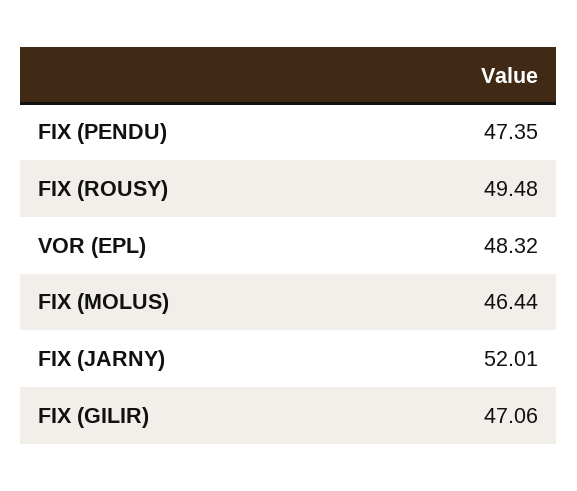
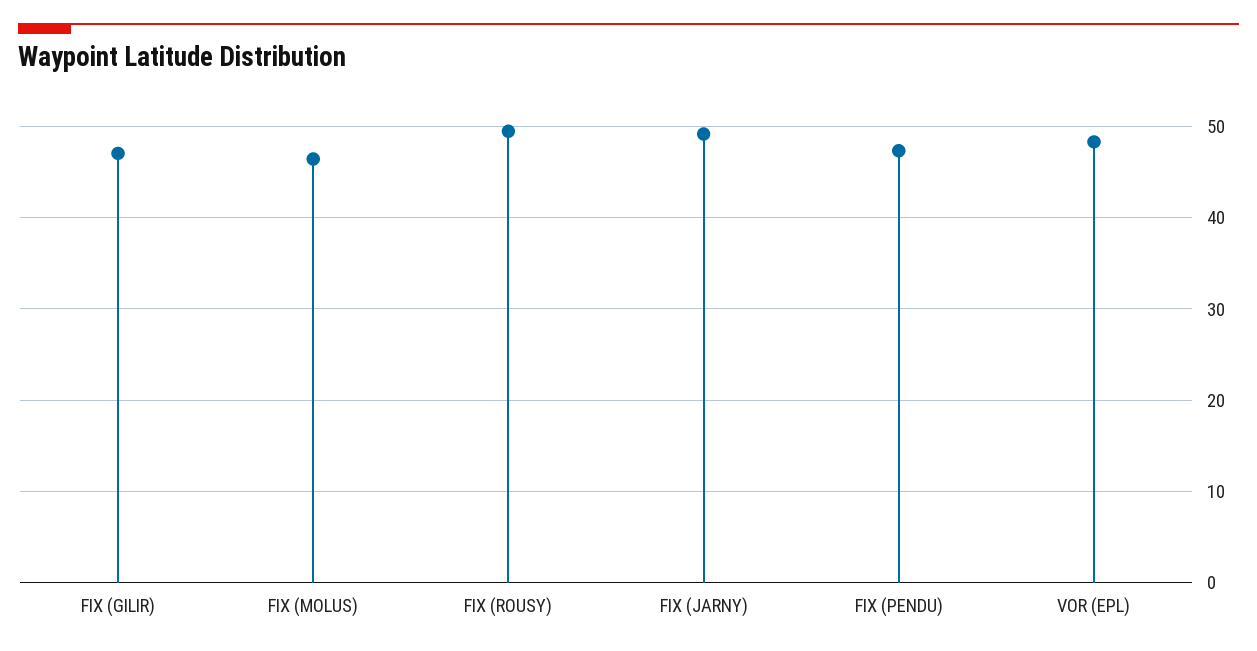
FIX (JARNY): 52.01 -> 49

